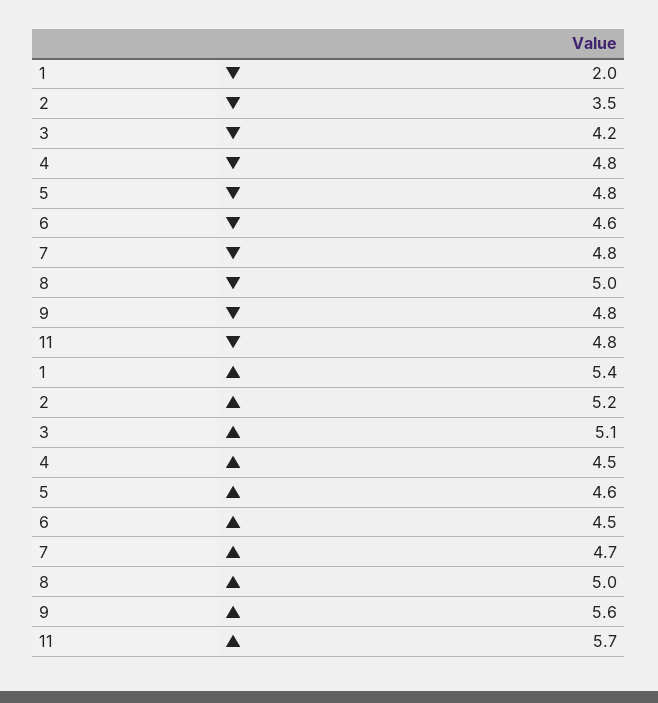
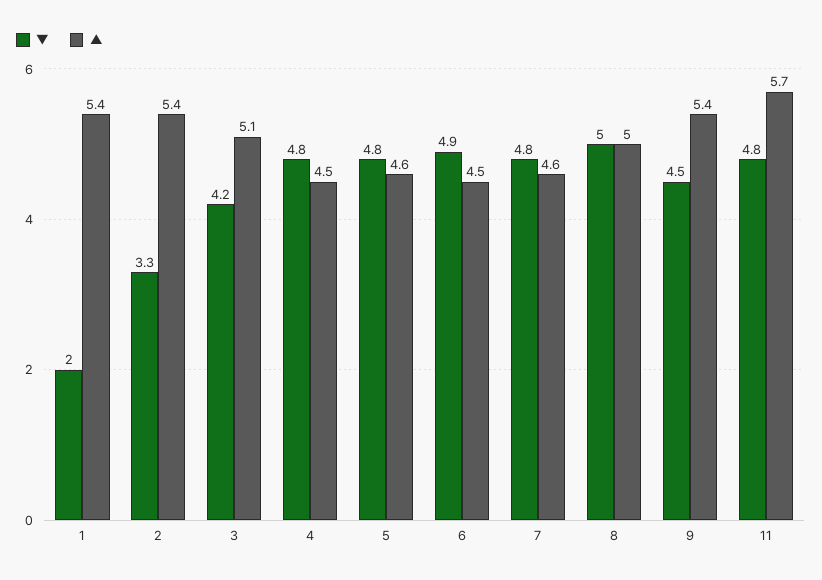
▼, 2: 3.5 -> 3.3
▼, 6: 4.6 -> 4.9
▼, 9: 4.8 -> 4.5
▲, 2: 5.2 -> 5.4
▲, 7: 4.7 -> 4.6
▲, 9: 5.6 -> 5.4

